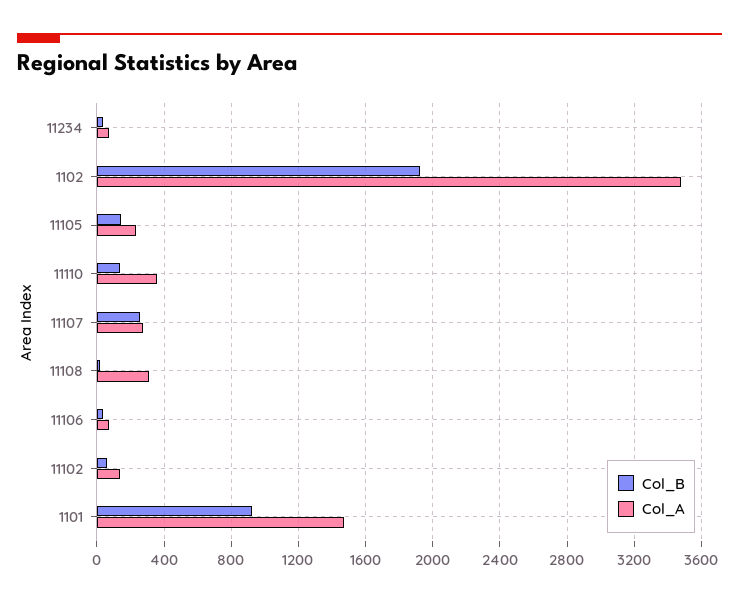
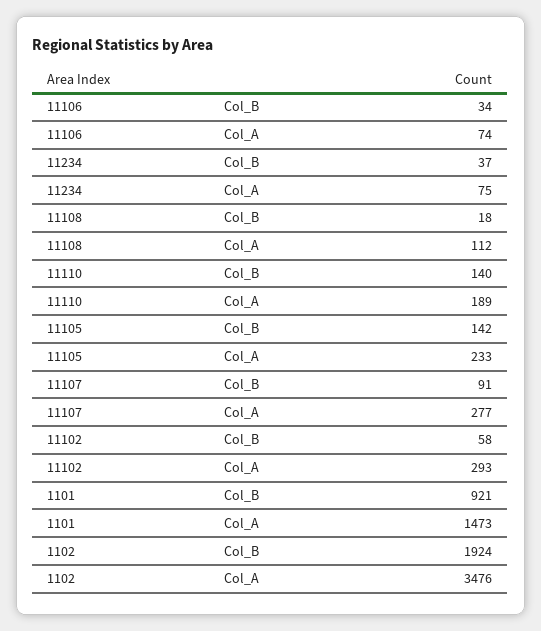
Col_A, 11110: 350 -> 189
Col_B, 11107: 250 -> 91
Col_A, 11108: 300 -> 112
Col_A, 11102: 150 -> 293

